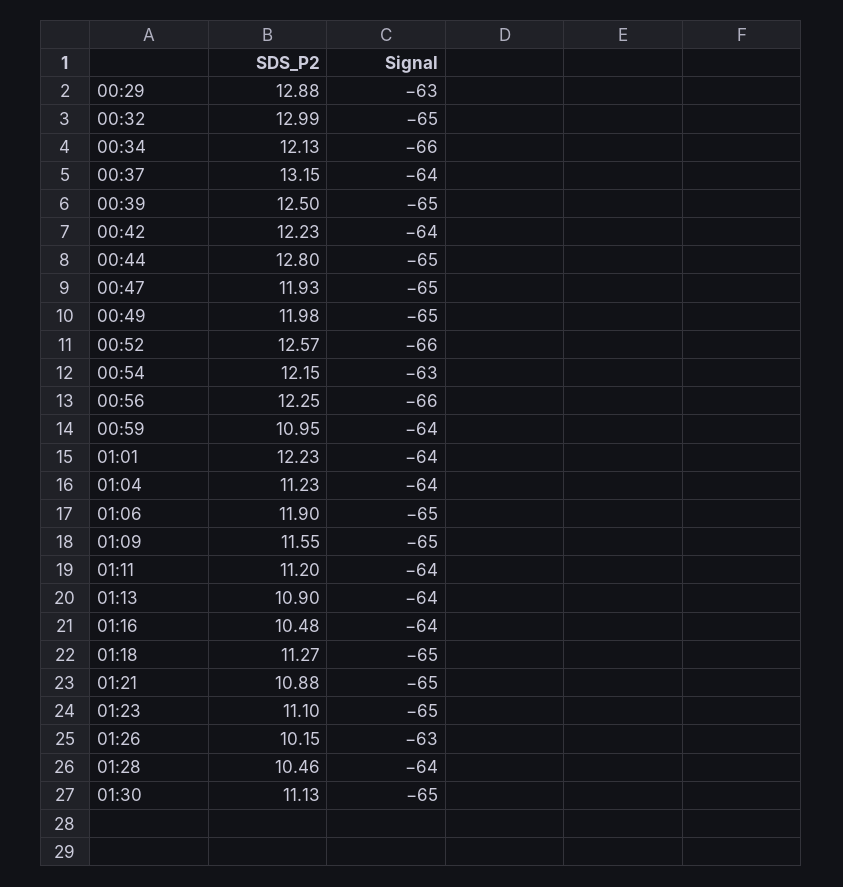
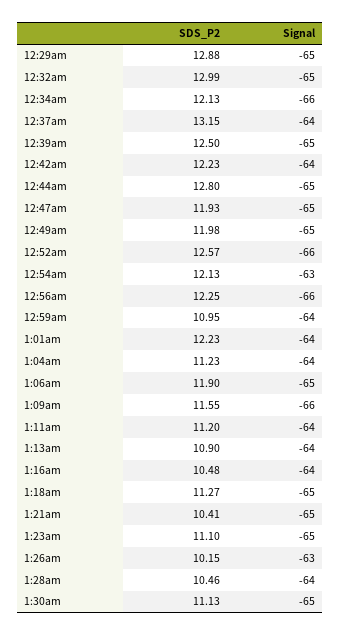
Signal, 00:29: -63 -> -65
SDS_P2, 00:54: 12.15 -> 12.13
Signal, 01:09: -65 -> -66
SDS_P2, 01:21: 10.88 -> 10.41

